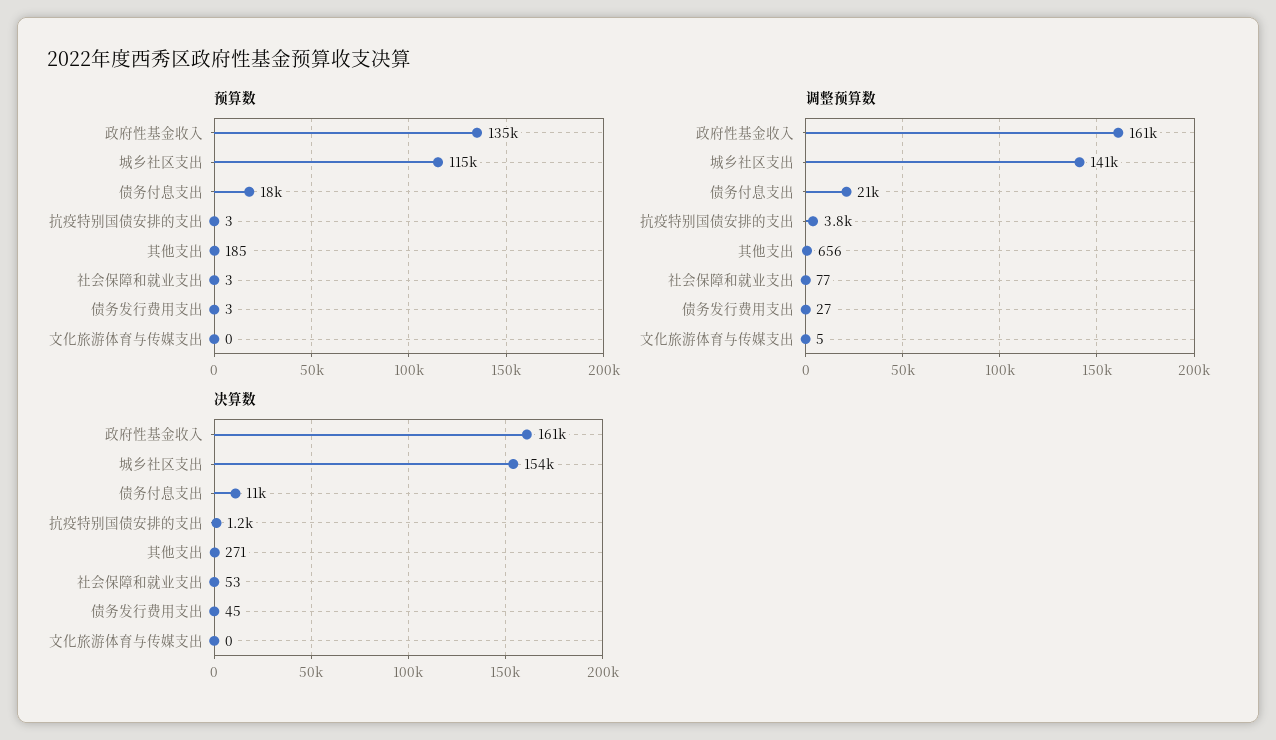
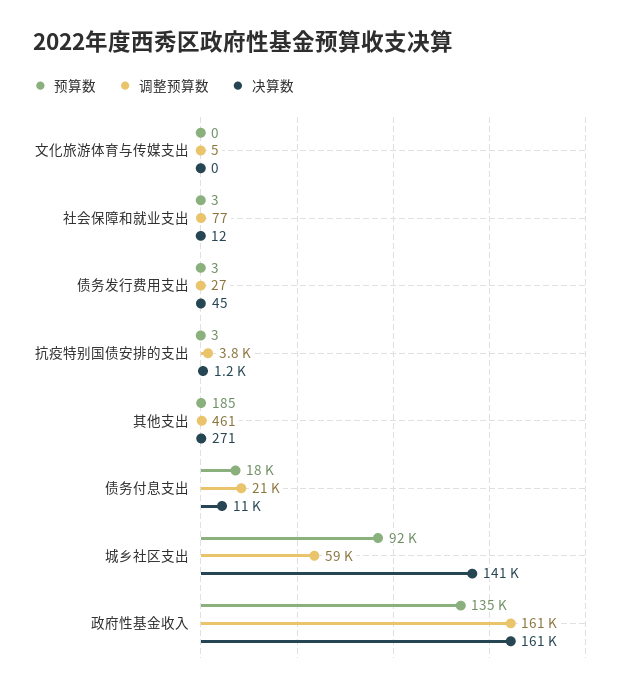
预算数, 城乡社区支出: 115000 -> 92000
调整预算数, 城乡社区支出: 141000 -> 59000
调整预算数, 其他支出: 656 -> 461
决算数, 城乡社区支出: 154000 -> 141000
决算数, 社会保障和就业支出: 53 -> 12

